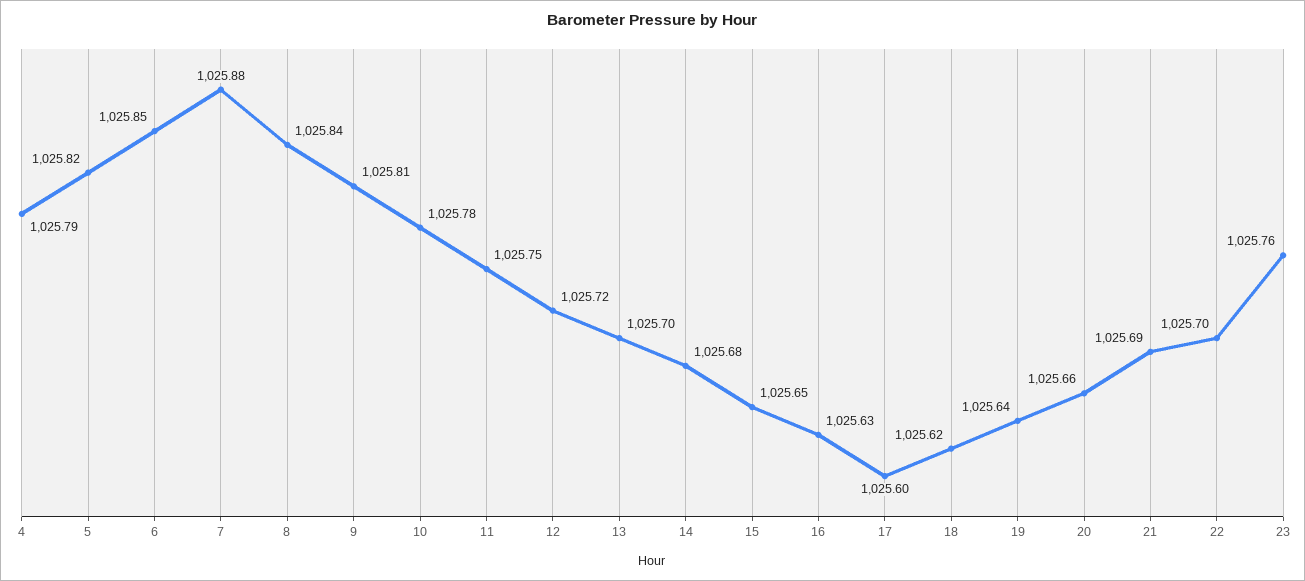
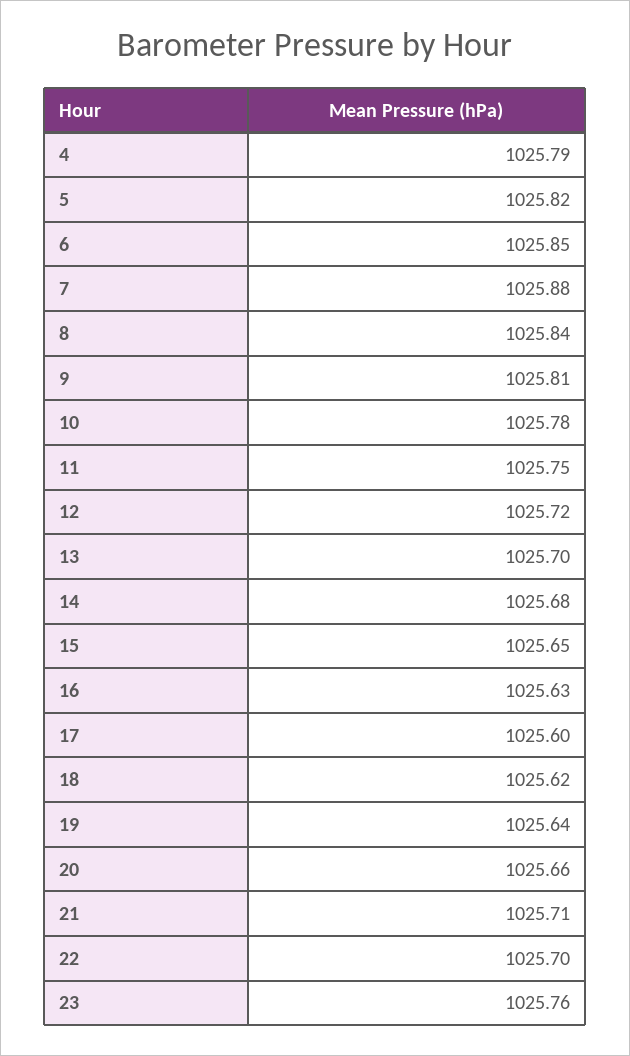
21: 1025.69 -> 1025.71

